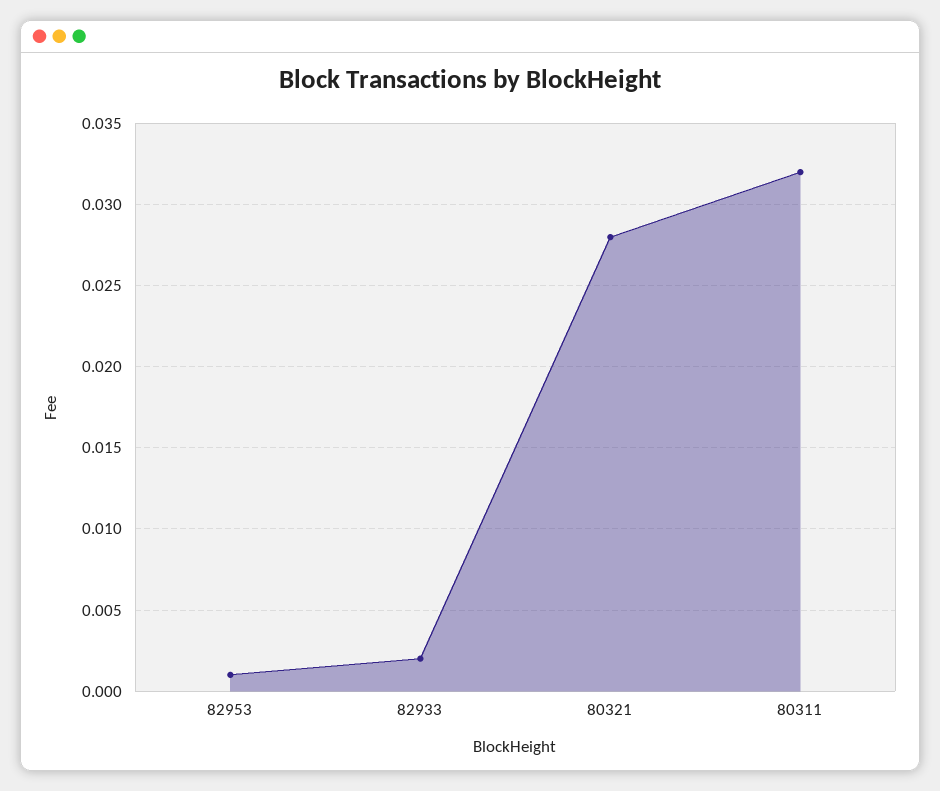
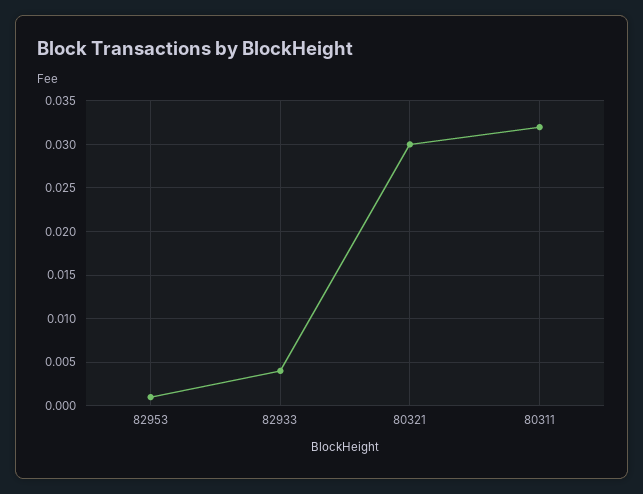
82933: 0.002 -> 0.004
80321: 0.028 -> 0.03

